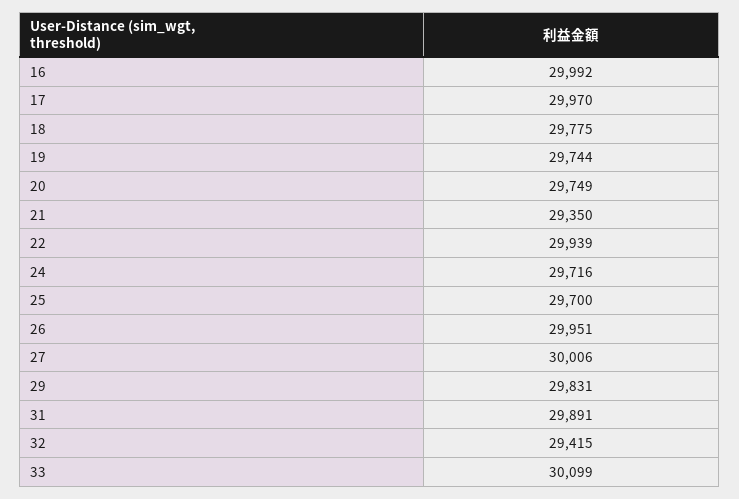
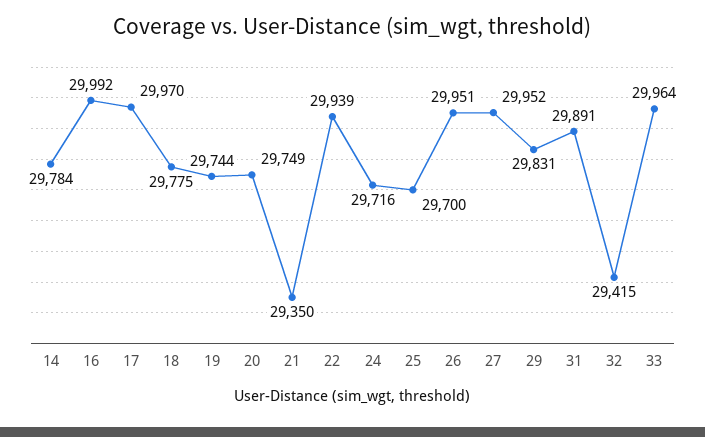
27: 30006 -> 29952
33: 30099 -> 29964
14: none -> 29784

